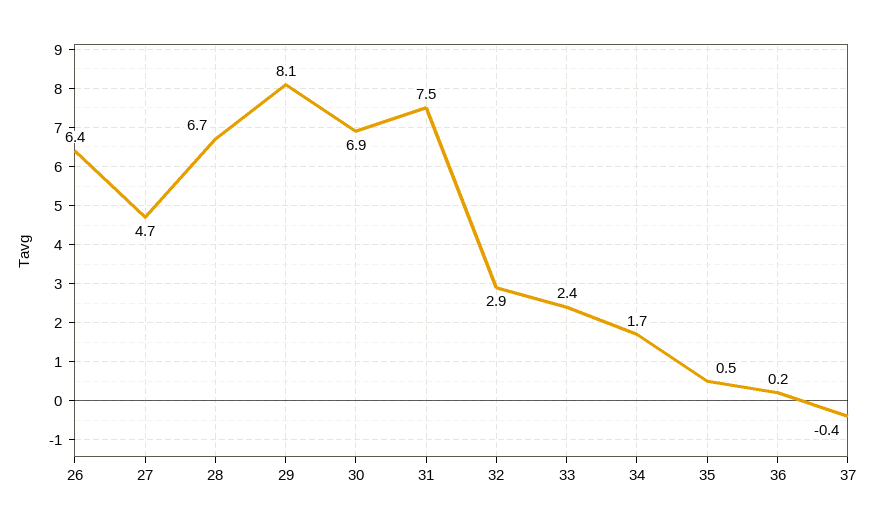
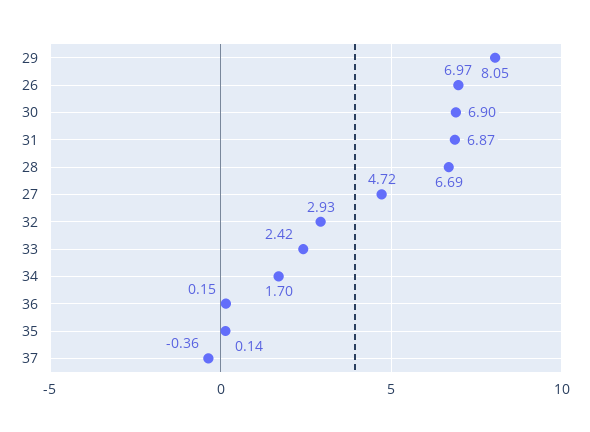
26: 6.4 -> 6.97
31: 7.5 -> 6.87
35: 0.5 -> 0.14

